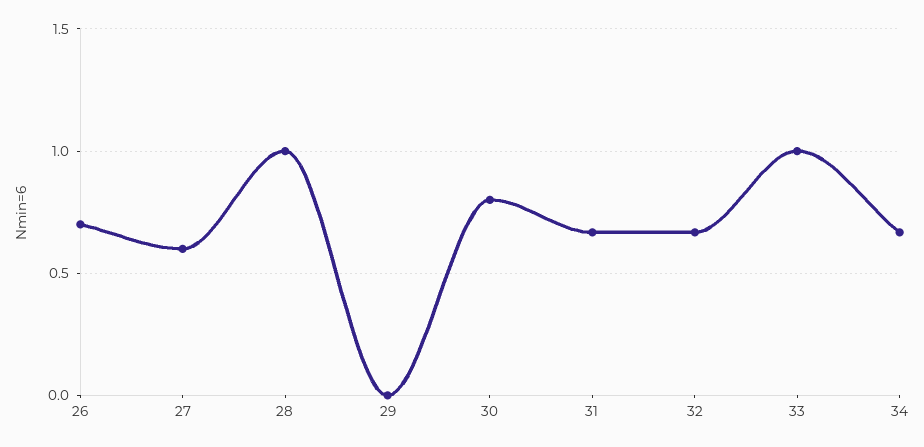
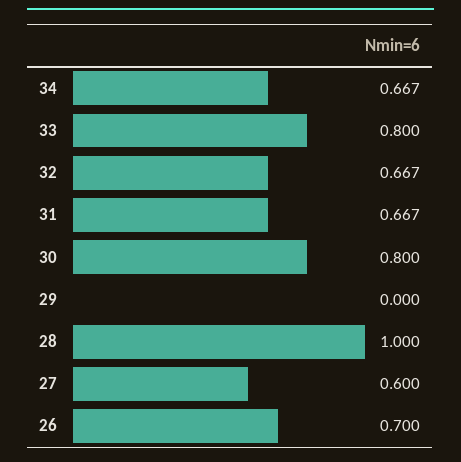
33: 1 -> 0.8

